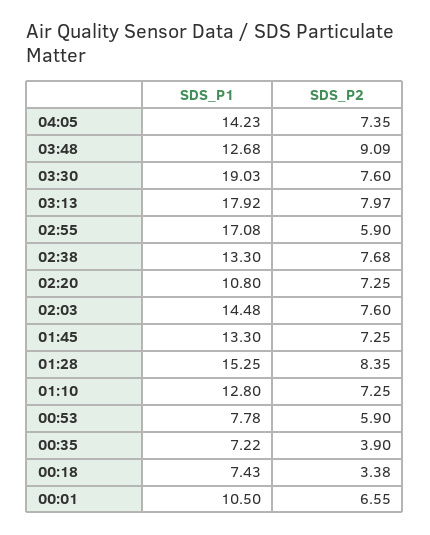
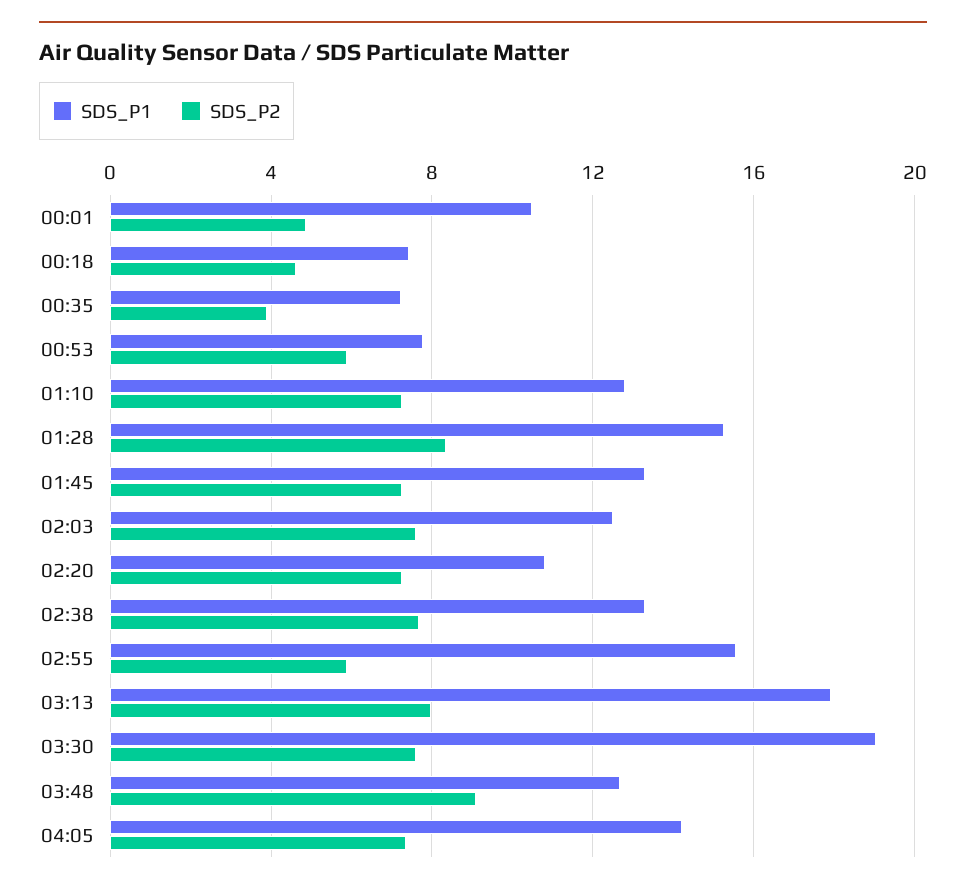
SDS_P1, 02:55: 17.08 -> 15.5
SDS_P1, 02:03: 14.48 -> 12.5
SDS_P2, 00:18: 3.38 -> 4.5
SDS_P2, 00:01: 6.55 -> 5

